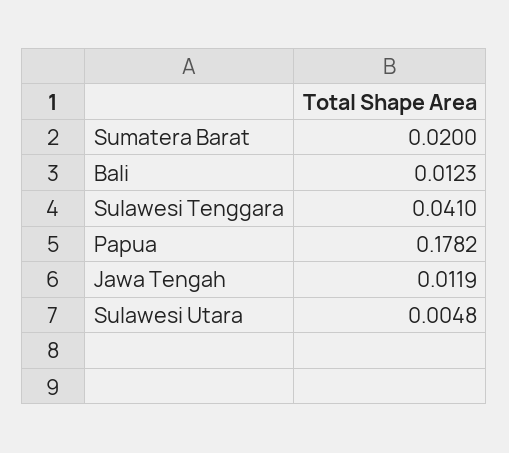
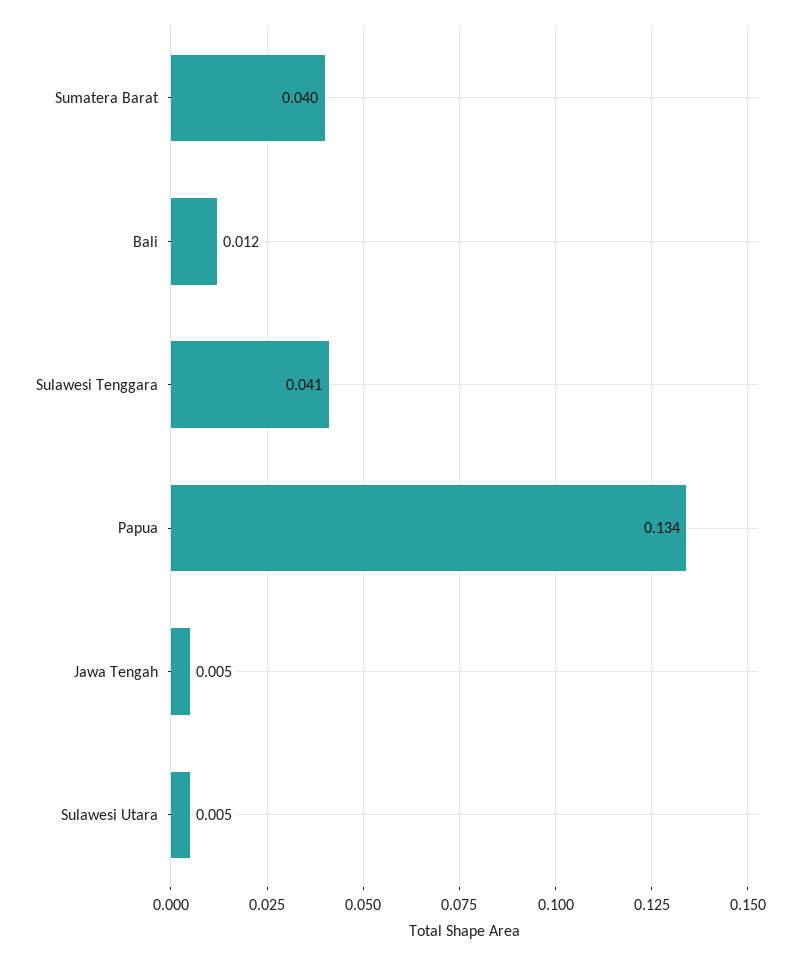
Sumatera Barat: 0.02 -> 0.04
Papua: 0.1782 -> 0.134
Jawa Tengah: 0.0119 -> 0.005

